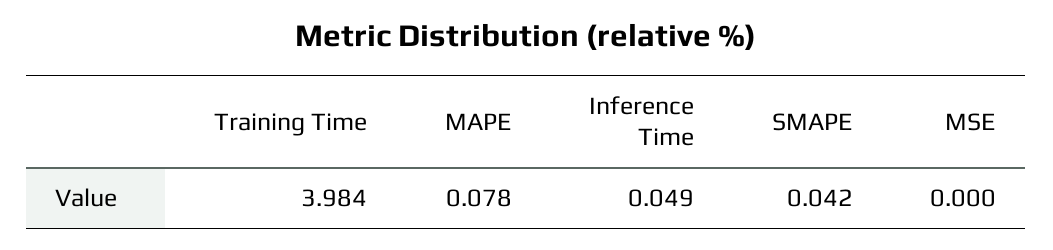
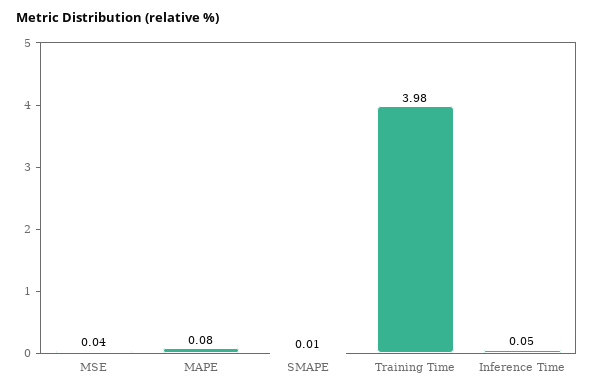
SMAPE: 0.042 -> 0.01
MSE: 0 -> 0.04

